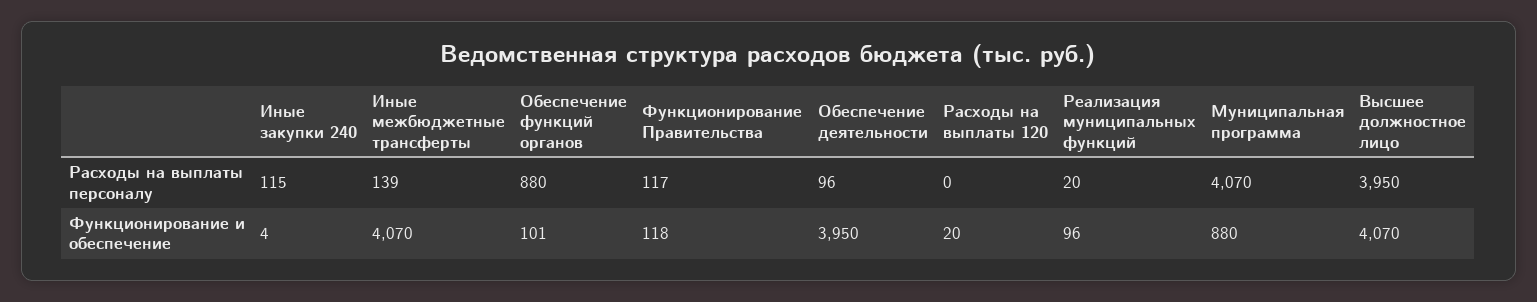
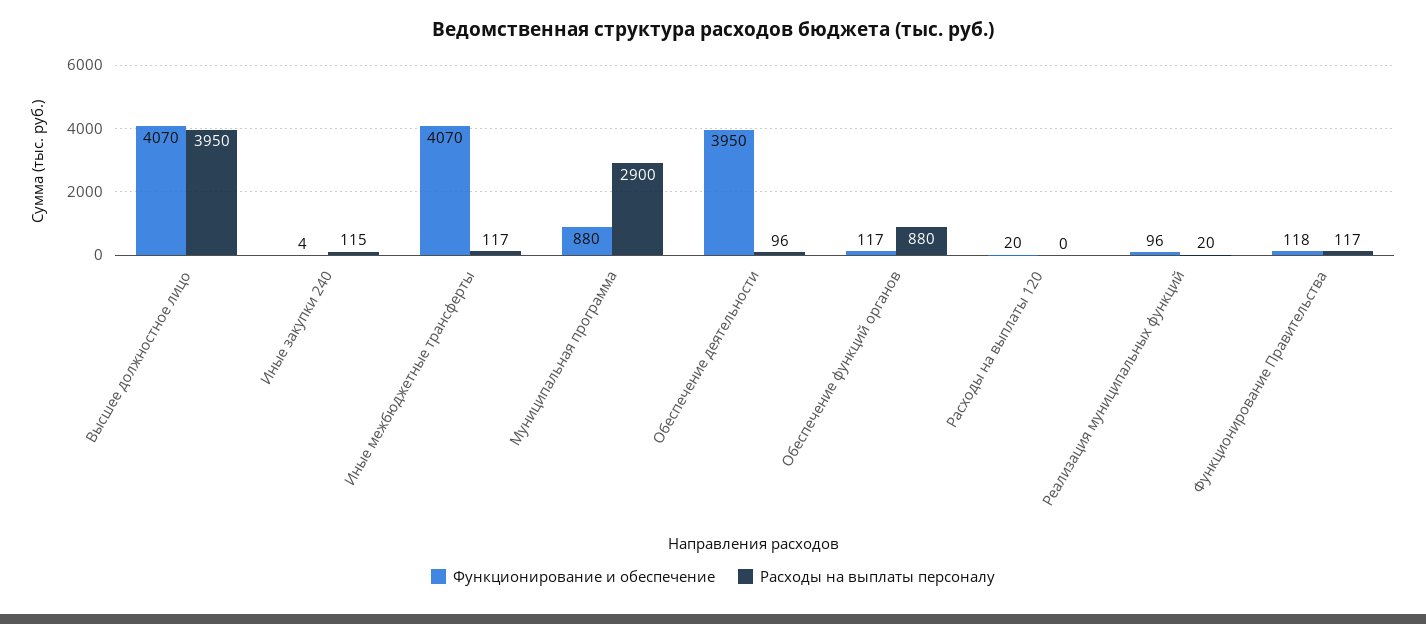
Расходы на выплаты персоналу, Иные межбюджетные трансферты: 139 -> 117
Расходы на выплаты персоналу, Муниципальная программа: 4070 -> 2900
Функционирование и обеспечение, Обеспечение функций органов: 101 -> 117

